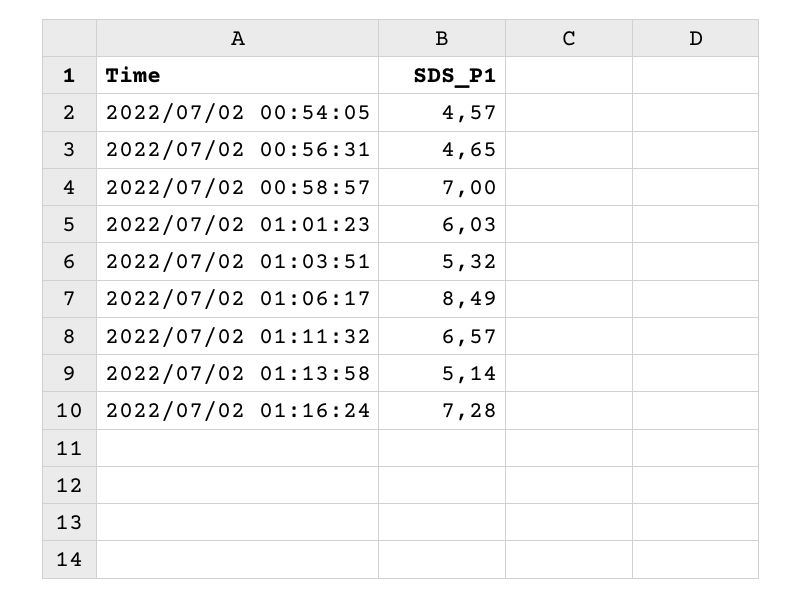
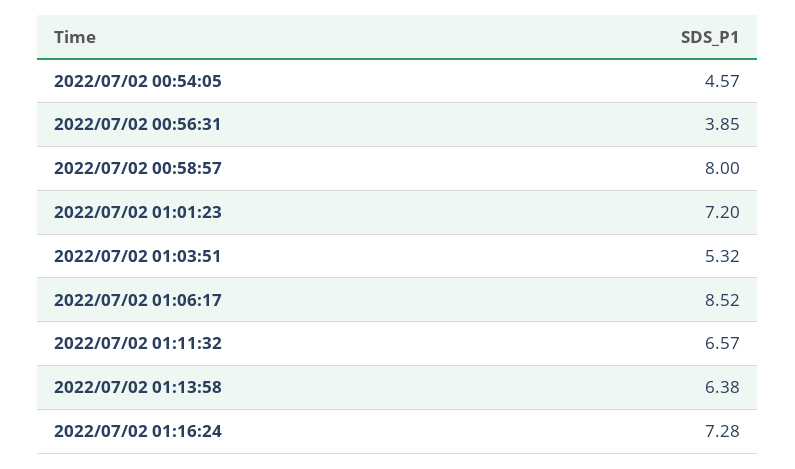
2022/07/02 00:56:31: 4.65 -> 3.85
2022/07/02 00:58:57: 7 -> 8
2022/07/02 01:01:23: 6.03 -> 7.2
2022/07/02 01:06:17: 8.49 -> 8.52
2022/07/02 01:13:58: 5.14 -> 6.38

